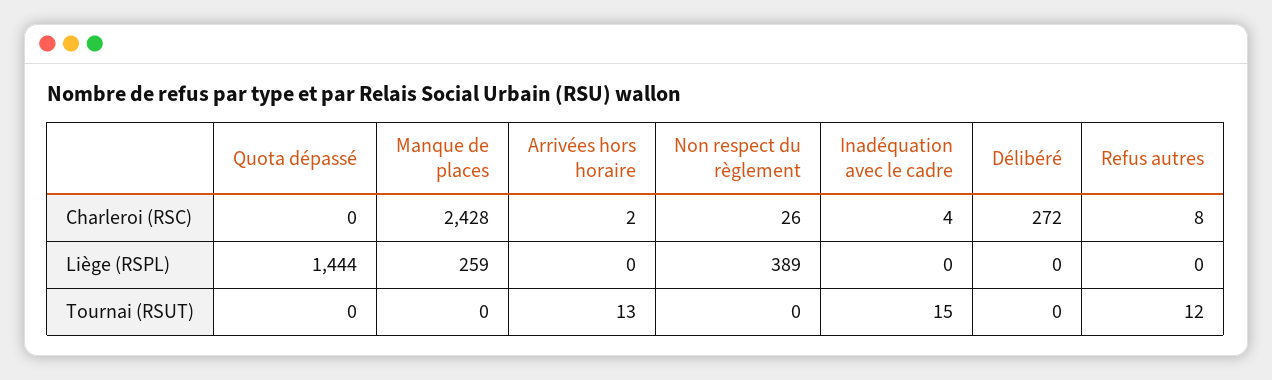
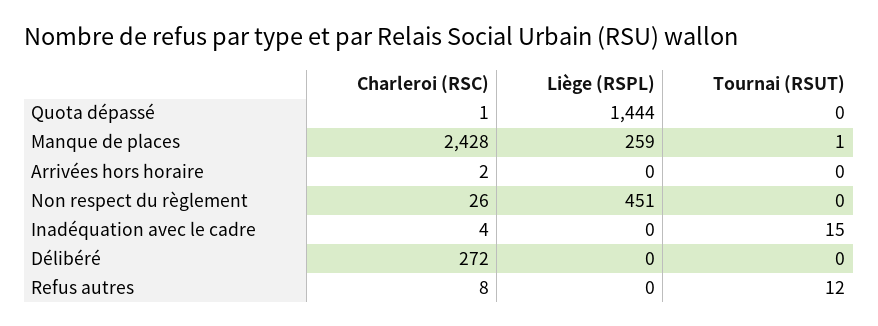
Quota dépassé, Charleroi (RSC): 0 -> 1
Non respect du règlement, Liège (RSPL): 389 -> 451
Manque de places, Tournai (RSUT): 0 -> 1
Arrivées hors horaire, Tournai (RSUT): 13 -> 0

